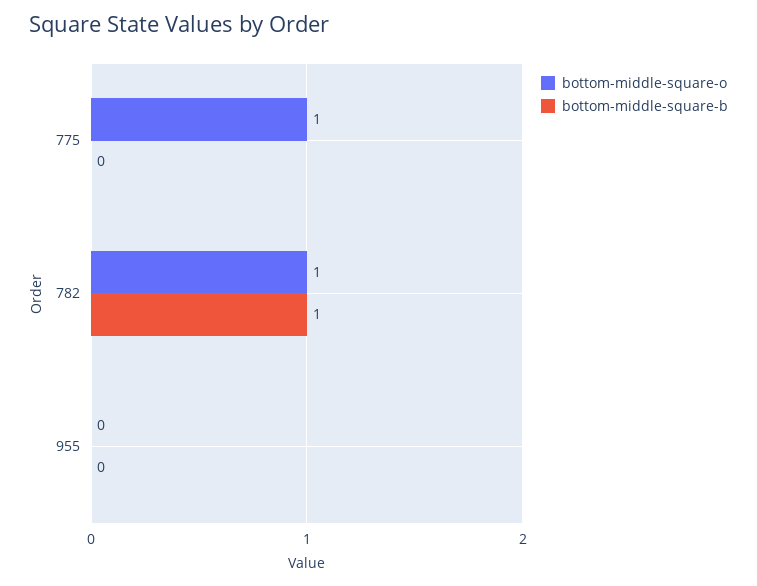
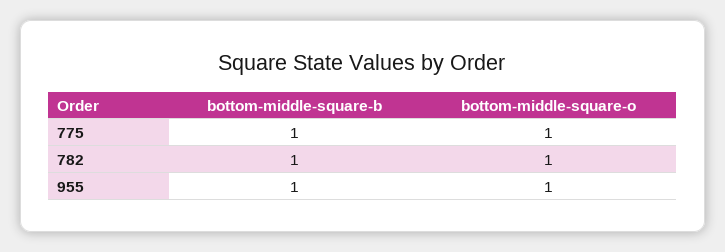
bottom-middle-square-b, 775: 0 -> 1
bottom-middle-square-o, 955: 0 -> 1
bottom-middle-square-b, 955: 0 -> 1

